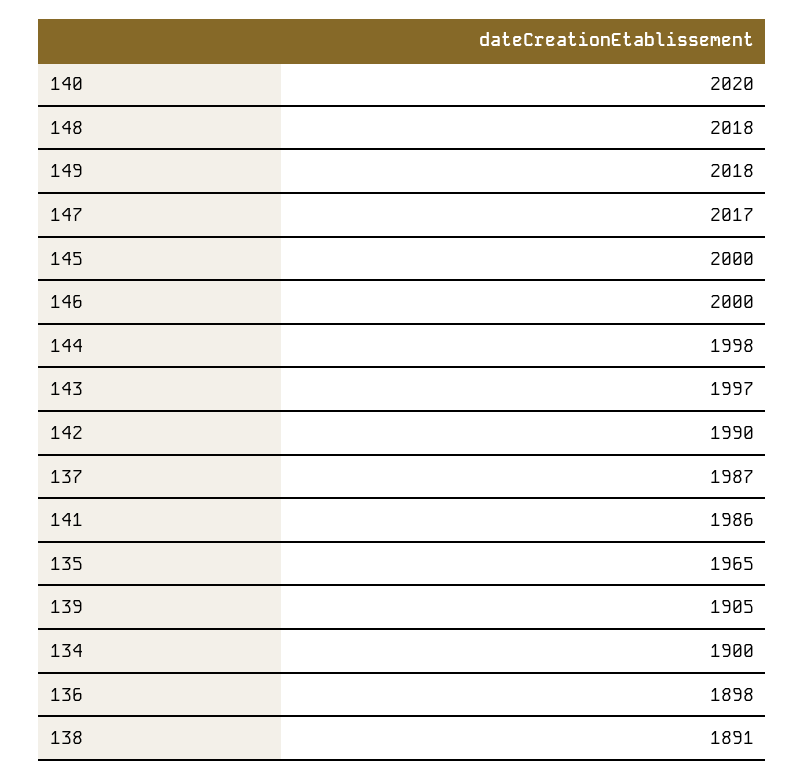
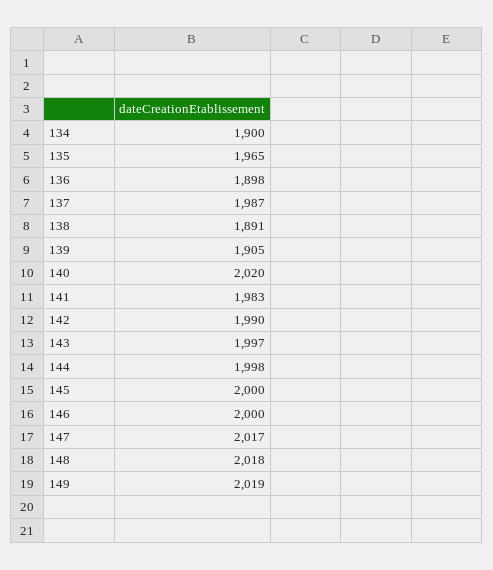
149: 2018 -> 2019
141: 1986 -> 1983

